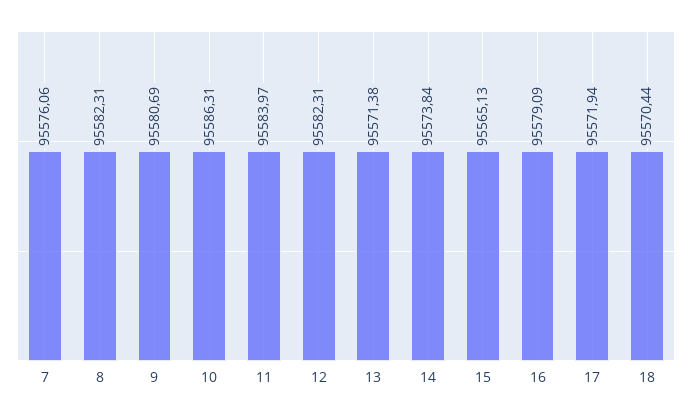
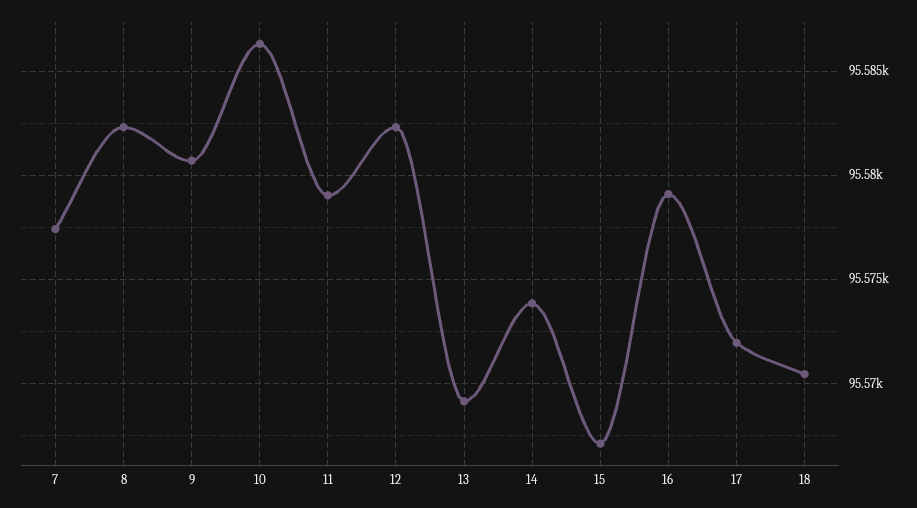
7: 95576.06 -> 95577.5
11: 95583.97 -> 95579
13: 95571.38 -> 95569
15: 95565.13 -> 95567

